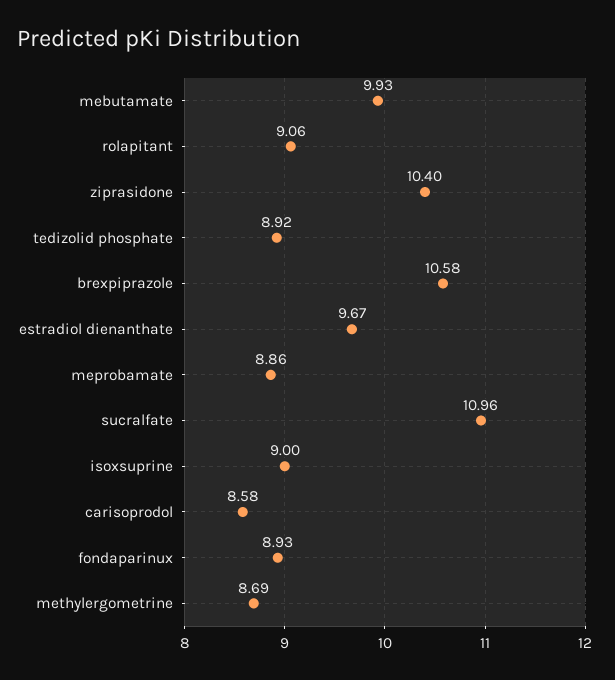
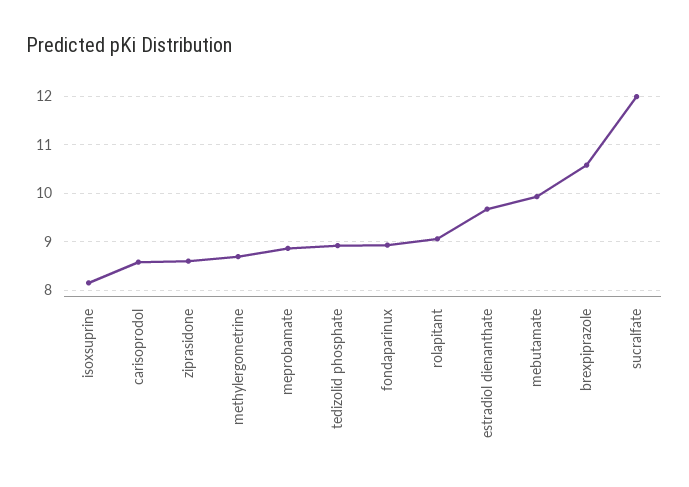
ziprasidone: 10.4 -> 8.6
sucralfate: 10.96 -> 12
isoxsuprine: 9 -> 8.2

